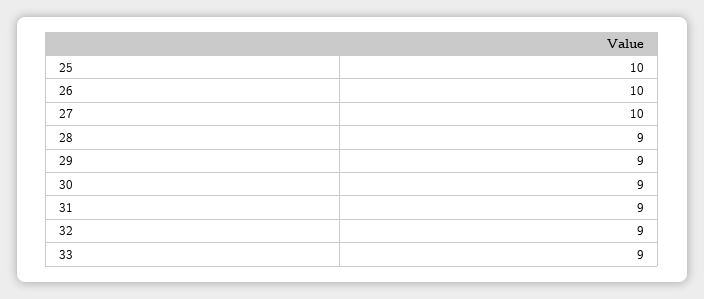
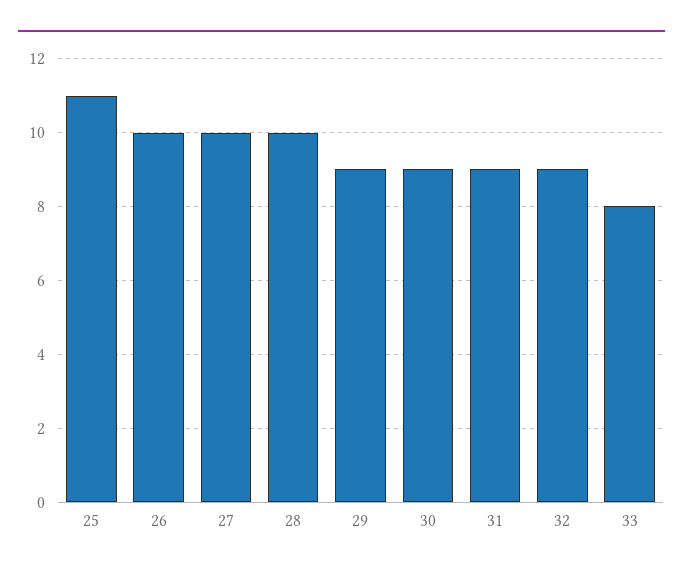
25: 10 -> 11
28: 9 -> 10
33: 9 -> 8

